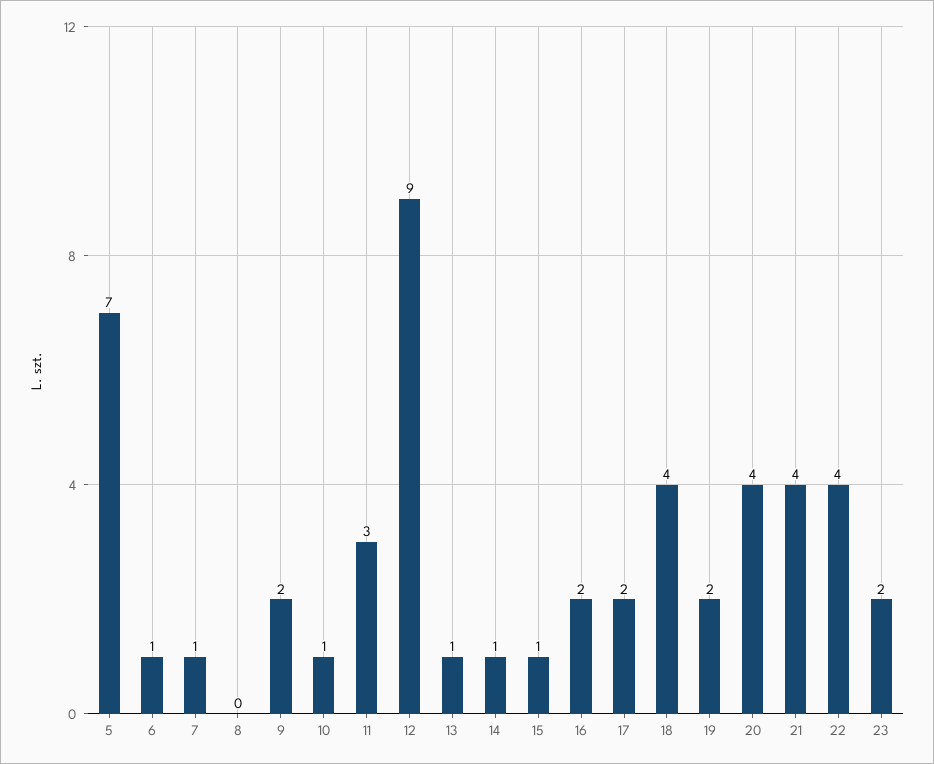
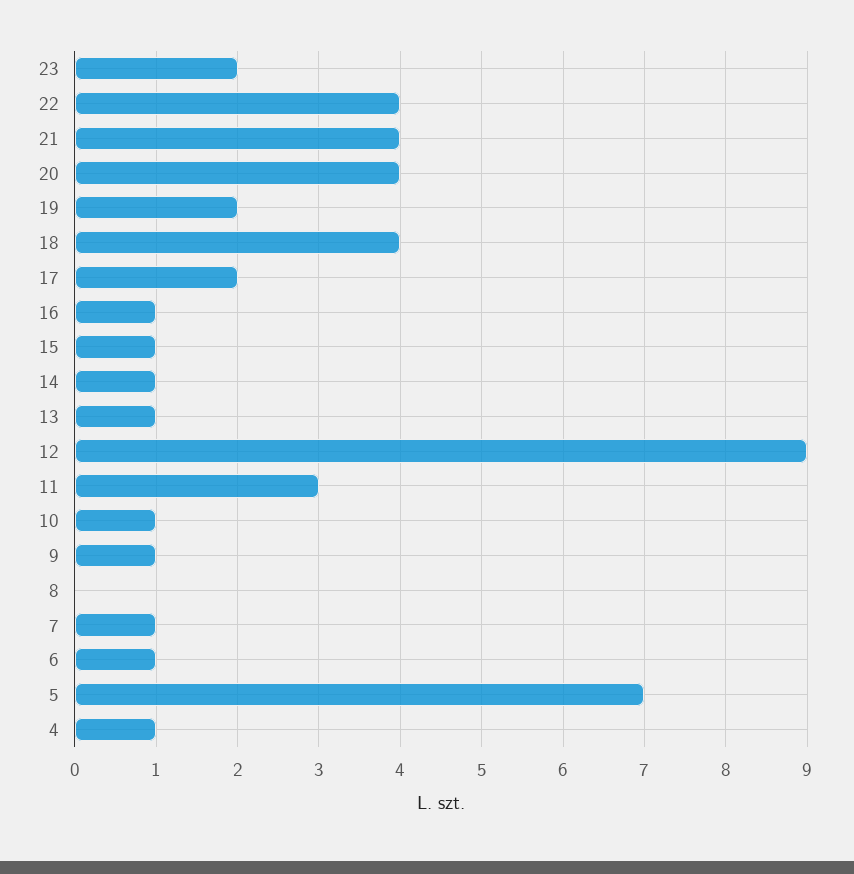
9: 2 -> 1
16: 2 -> 1
4: none -> 1

